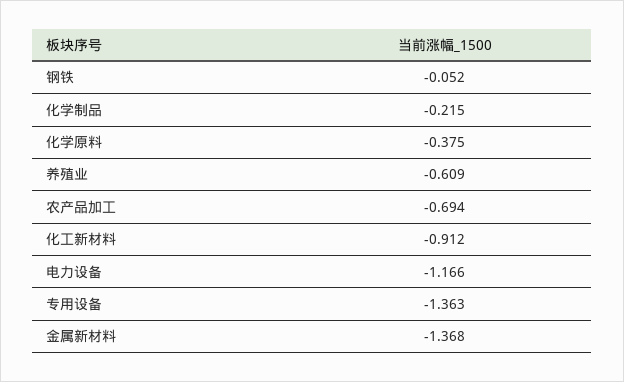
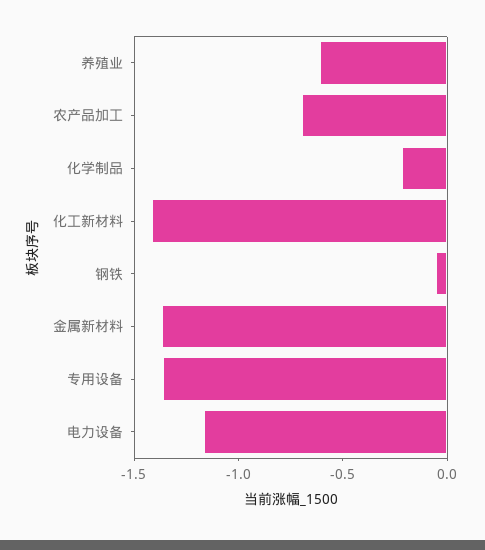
化学原料: -0.375 -> none
化工新材料: -0.912 -> -1.4

